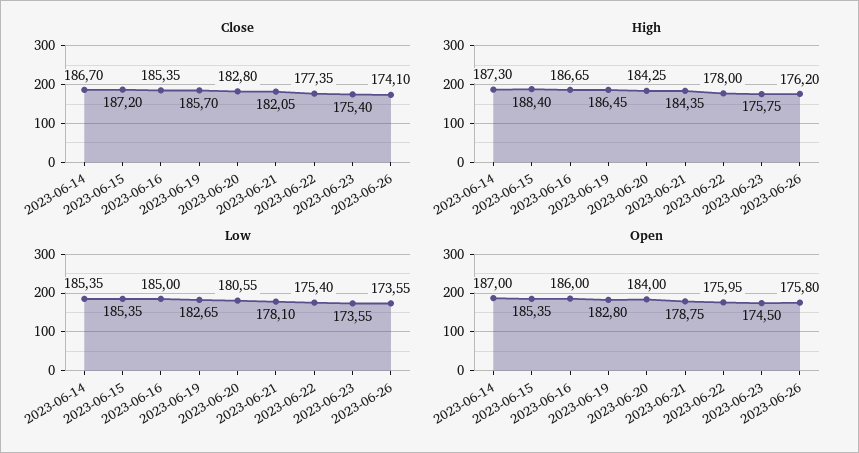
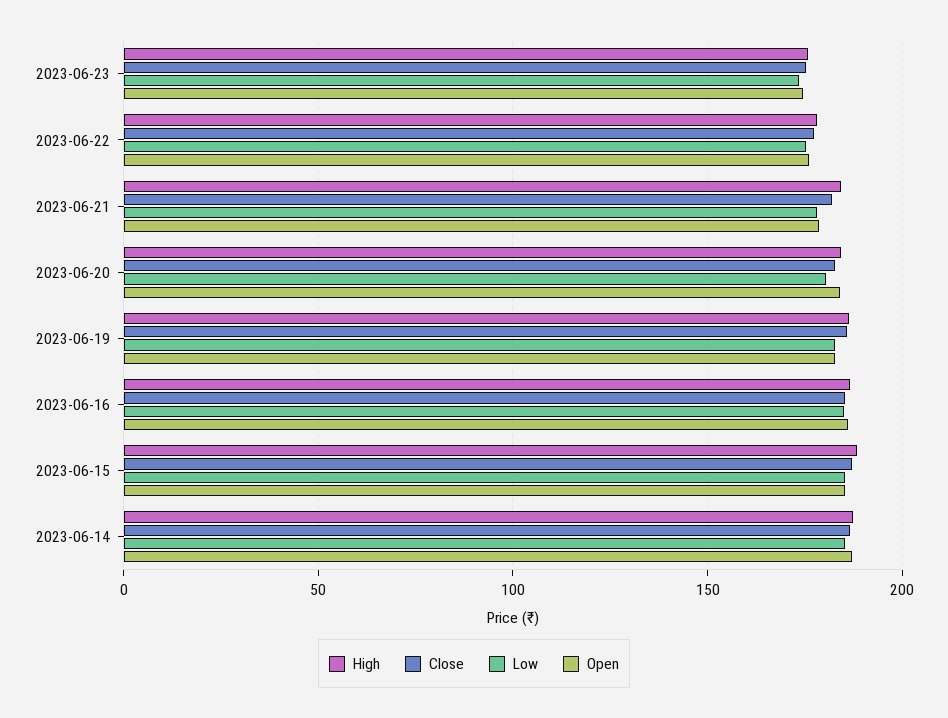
Close, 2023-06-26: 174.1 -> none
High, 2023-06-26: 176.2 -> none
Low, 2023-06-26: 173.55 -> none
Open, 2023-06-26: 175.8 -> none

